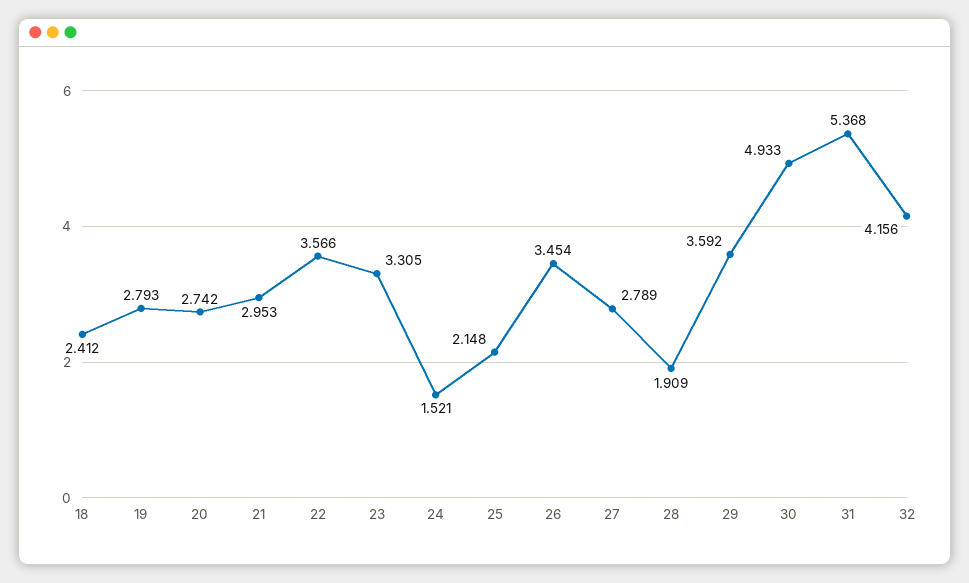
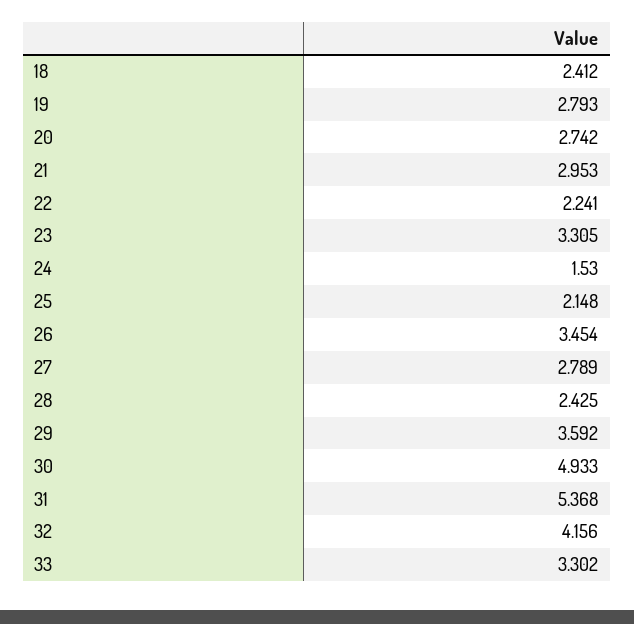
22: 3.566 -> 2.241
24: 1.521 -> 1.53
28: 1.909 -> 2.425
33: none -> 3.302

